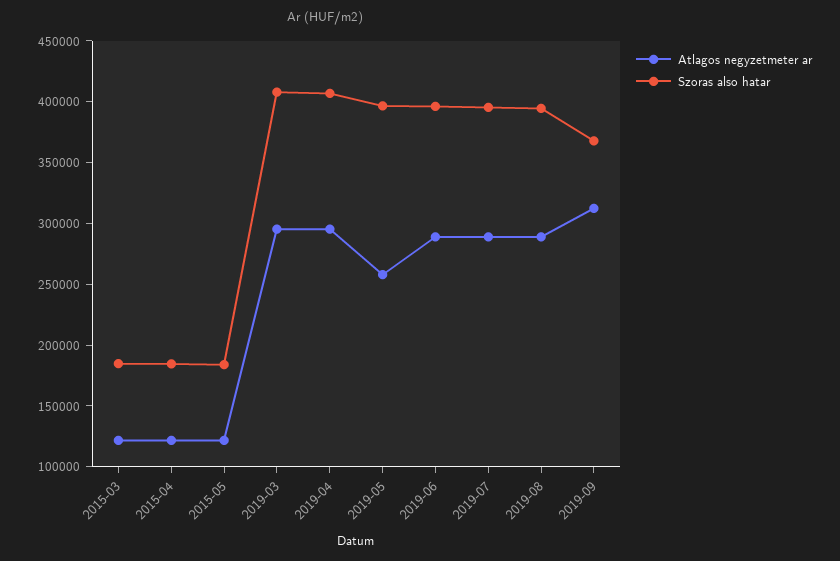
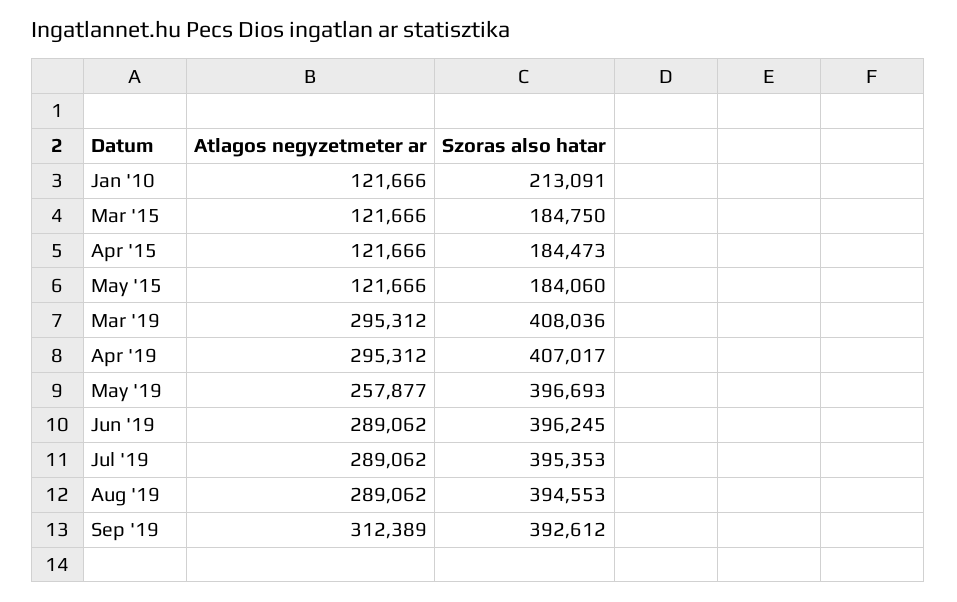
Szoras also hatar, 2019-09: 370000 -> 392612
Atlagos negyzetmeter ar, Jan '10: none -> 121666
Szoras also hatar, Jan '10: none -> 213091

